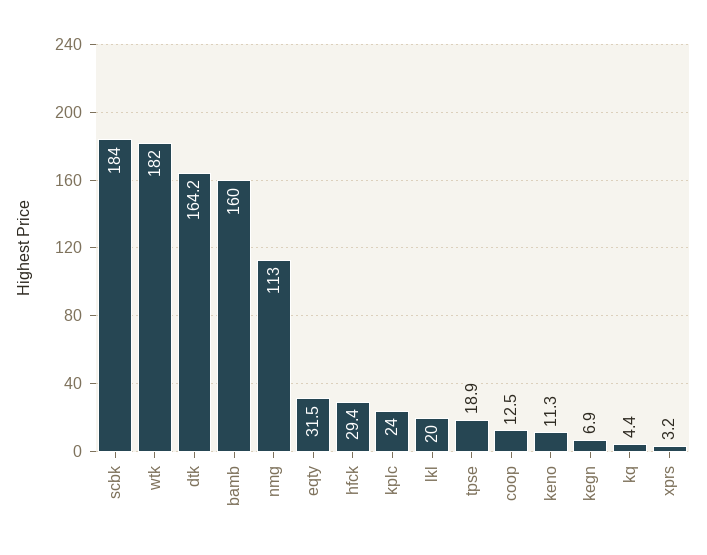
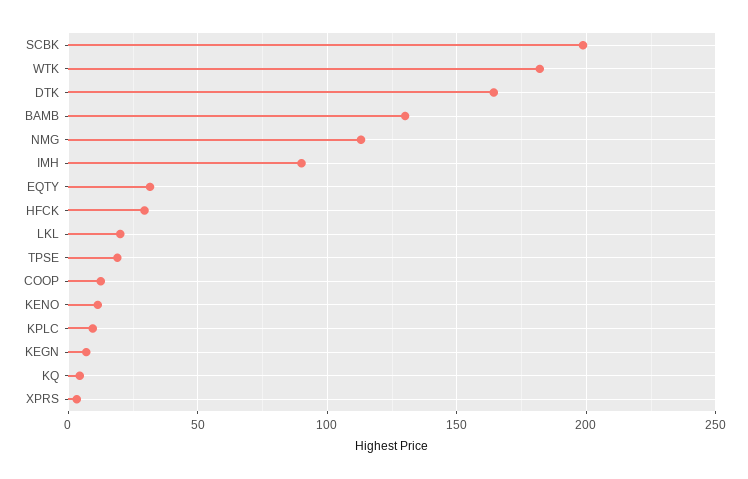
scbk: 184 -> 200
bamb: 160 -> 130
kplc: 24 -> 10
IMH: none -> 90

